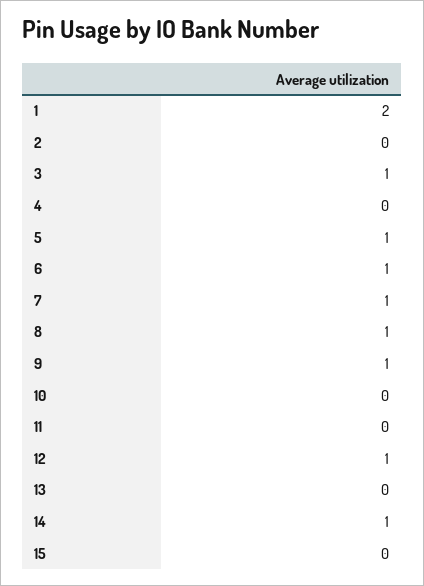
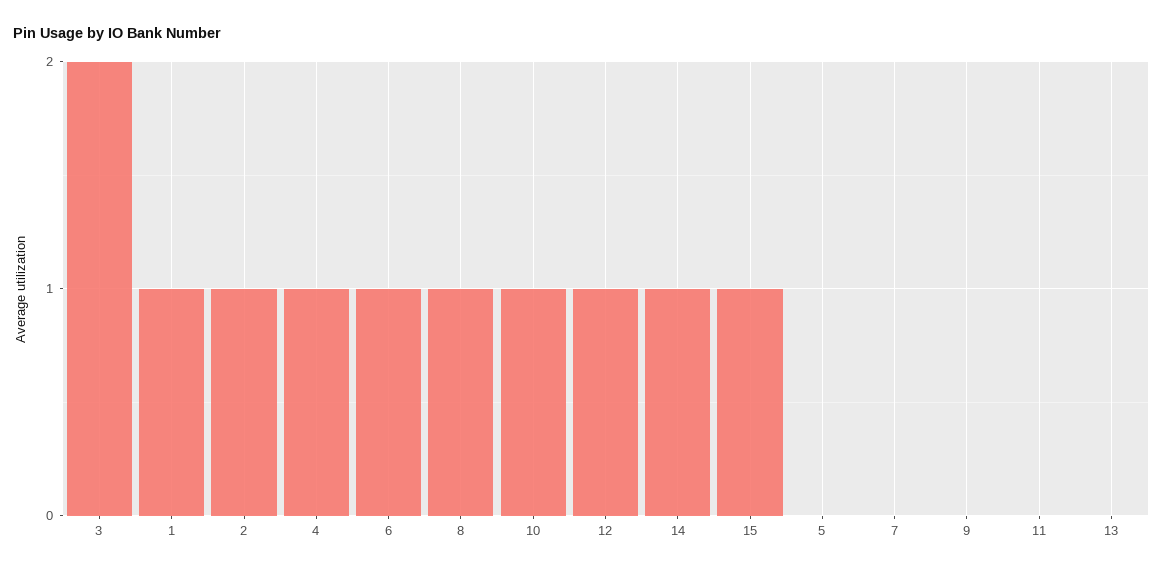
1: 2 -> 1
2: 0 -> 1
3: 1 -> 2
4: 0 -> 1
5: 1 -> 0
7: 1 -> 0
9: 1 -> 0
10: 0 -> 1
15: 0 -> 1

